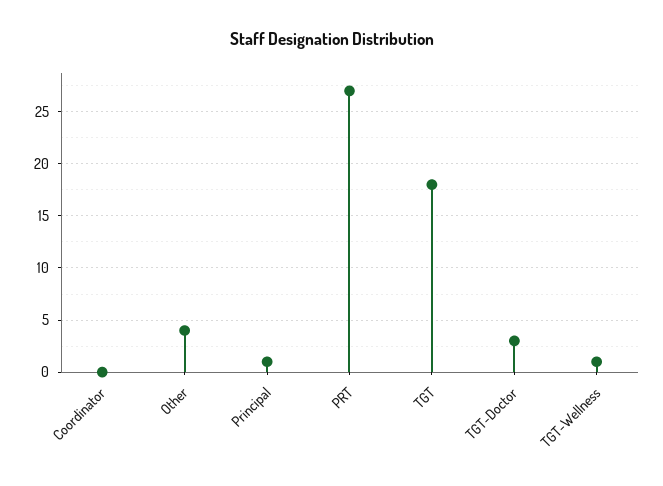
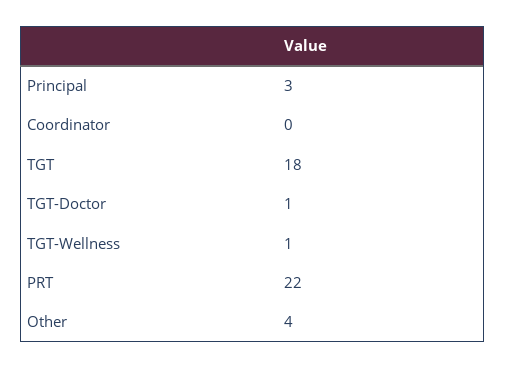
Principal: 1 -> 3
PRT: 27 -> 22
TGT-Doctor: 3 -> 1

